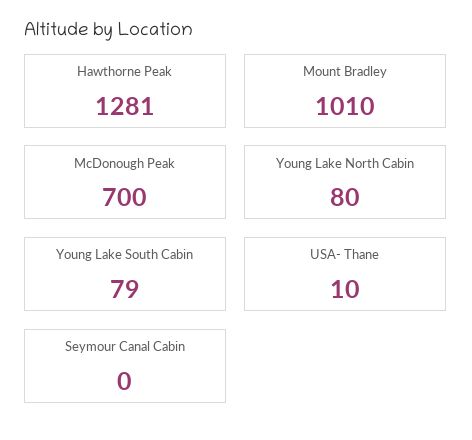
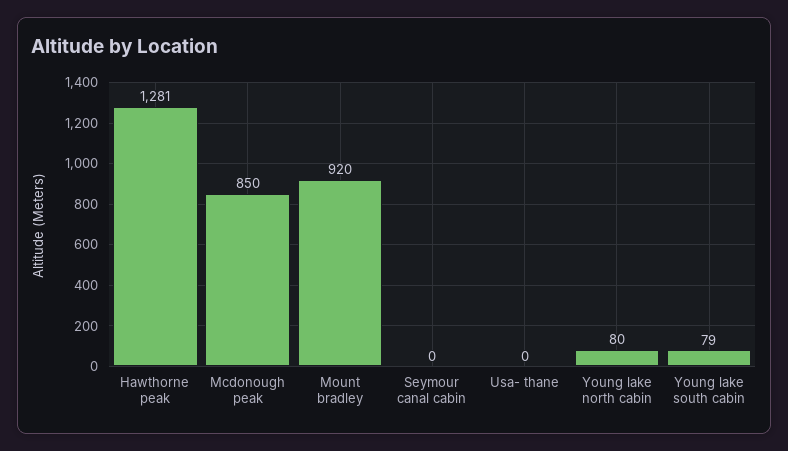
Mount Bradley: 1010 -> 920
McDonough Peak: 700 -> 850
USA- Thane: 10 -> 0

